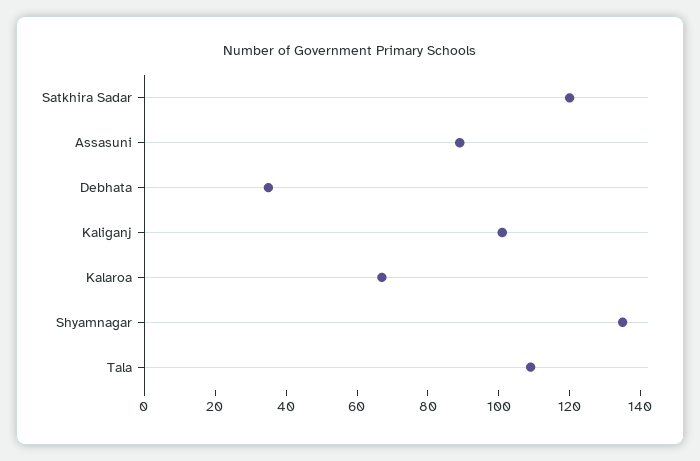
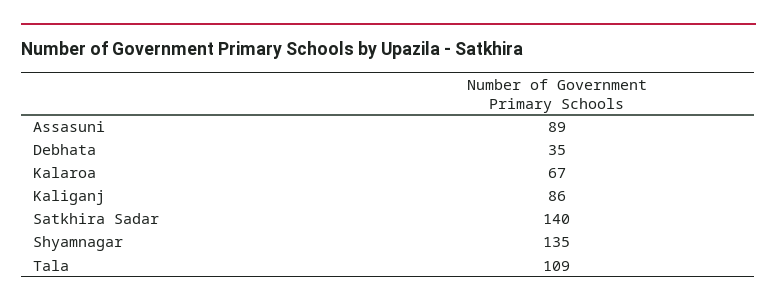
Satkhira Sadar: 120 -> 140
Kaliganj: 100 -> 86

